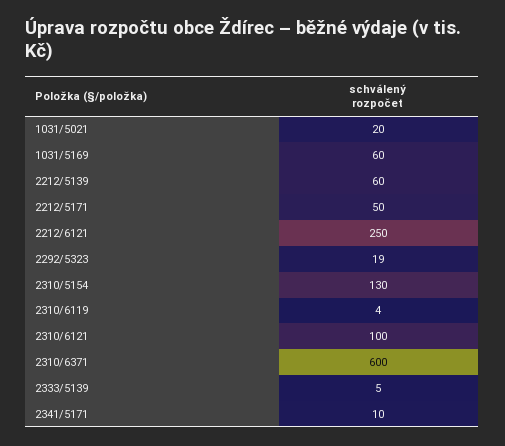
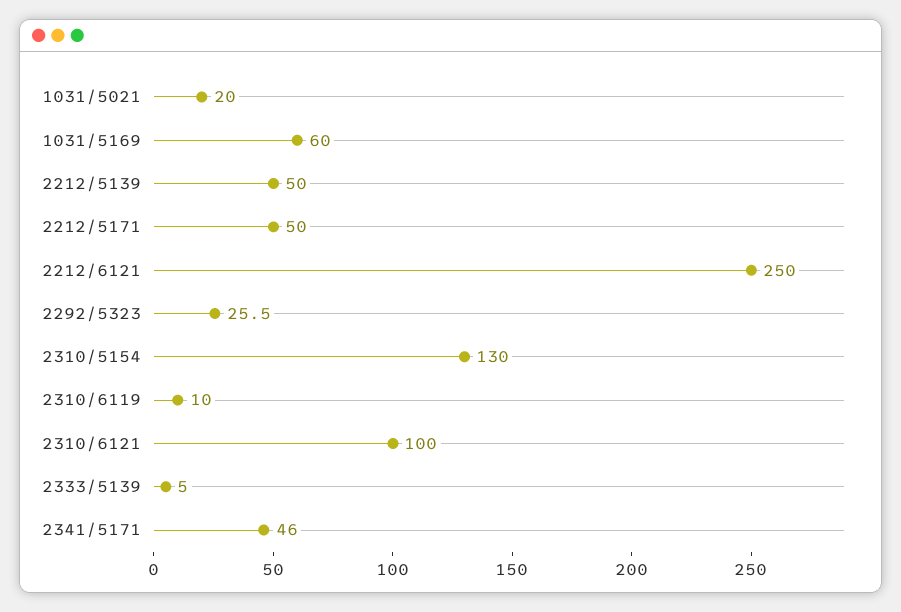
2212/5139: 60 -> 50
2292/5323: 19 -> 25.5
2310/6119: 4 -> 10
2310/6371: 600 -> none
2341/5171: 10 -> 46

